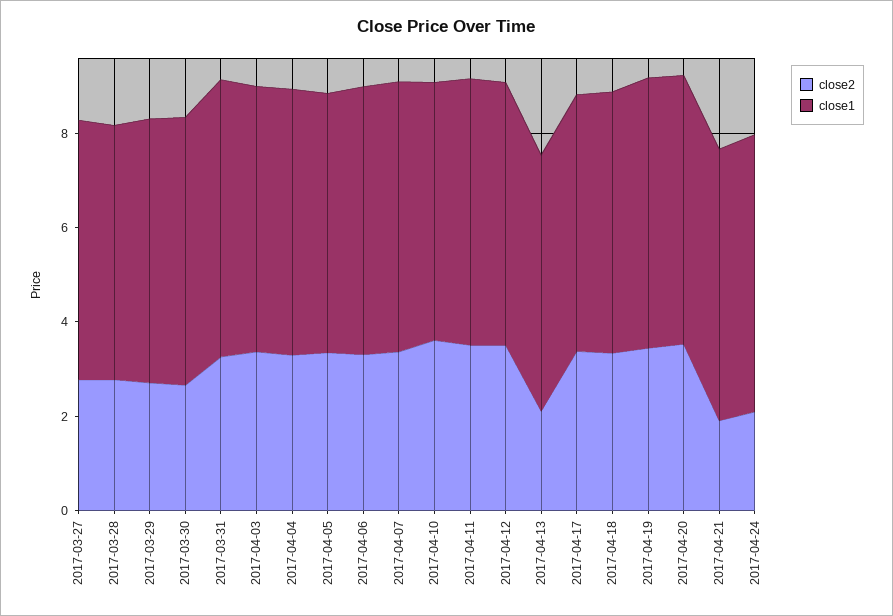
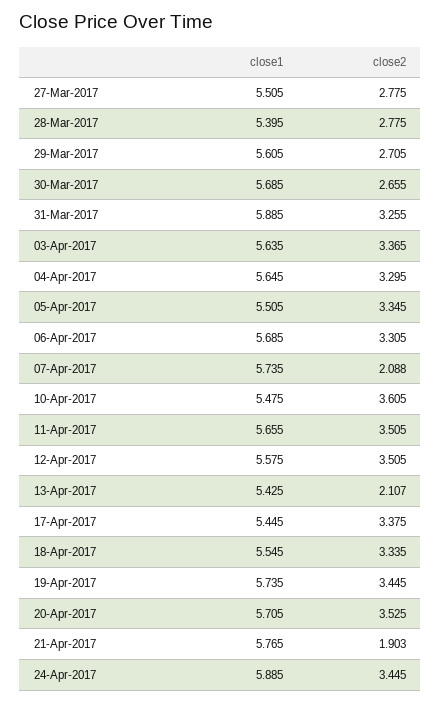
close2, 2017-04-07: 3.5 -> 2.088
close2, 2017-04-24: 2 -> 3.445

